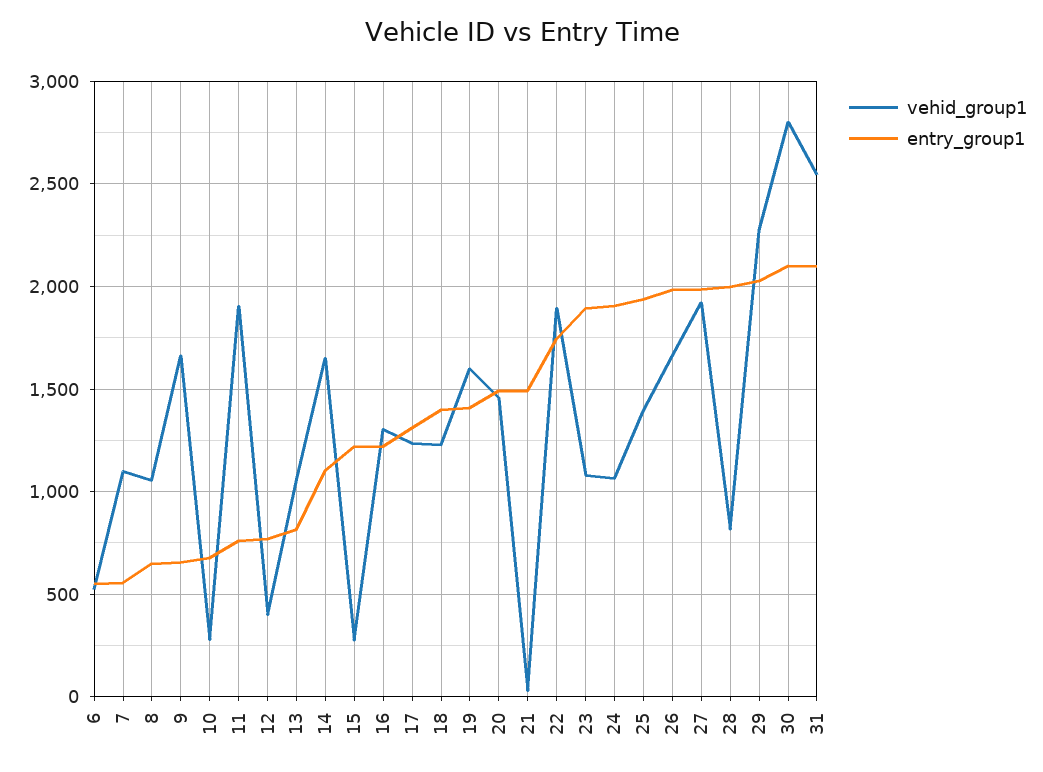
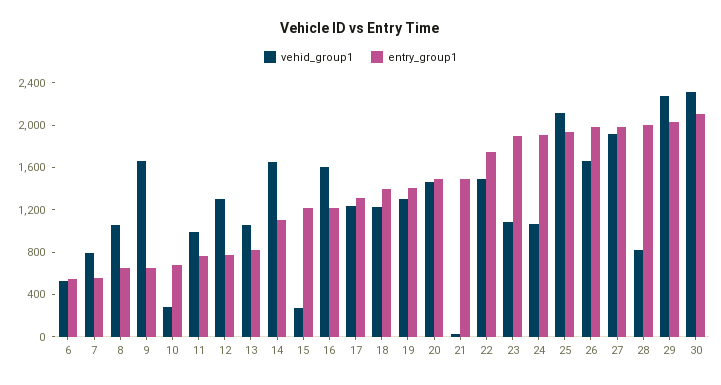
vehid_group1, 7: 1100 -> 800
vehid_group1, 11: 1900 -> 1000
vehid_group1, 12: 400 -> 1300
vehid_group1, 16: 1300 -> 1600
vehid_group1, 19: 1600 -> 1300
vehid_group1, 22: 1900 -> 1500
vehid_group1, 25: 1400 -> 2100
vehid_group1, 30: 2800 -> 2300
vehid_group1, 31: 2550 -> none
entry_group1, 31: 2100 -> none

